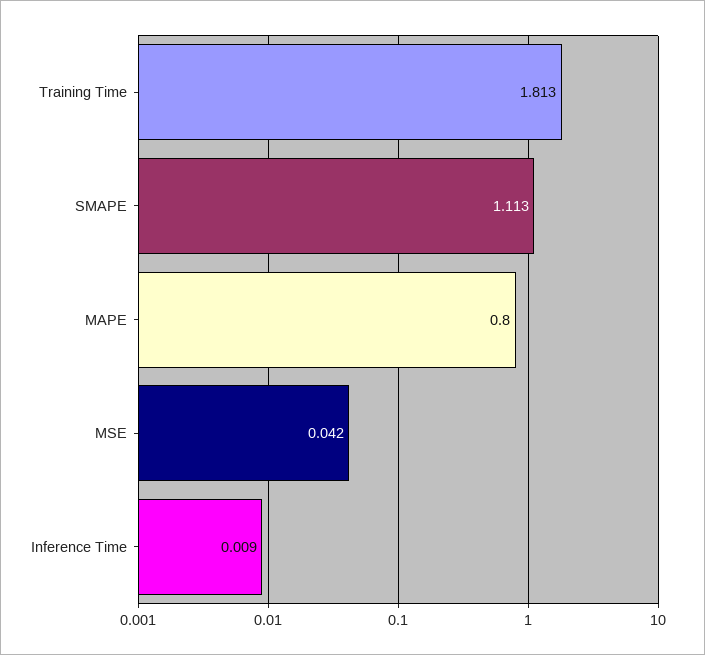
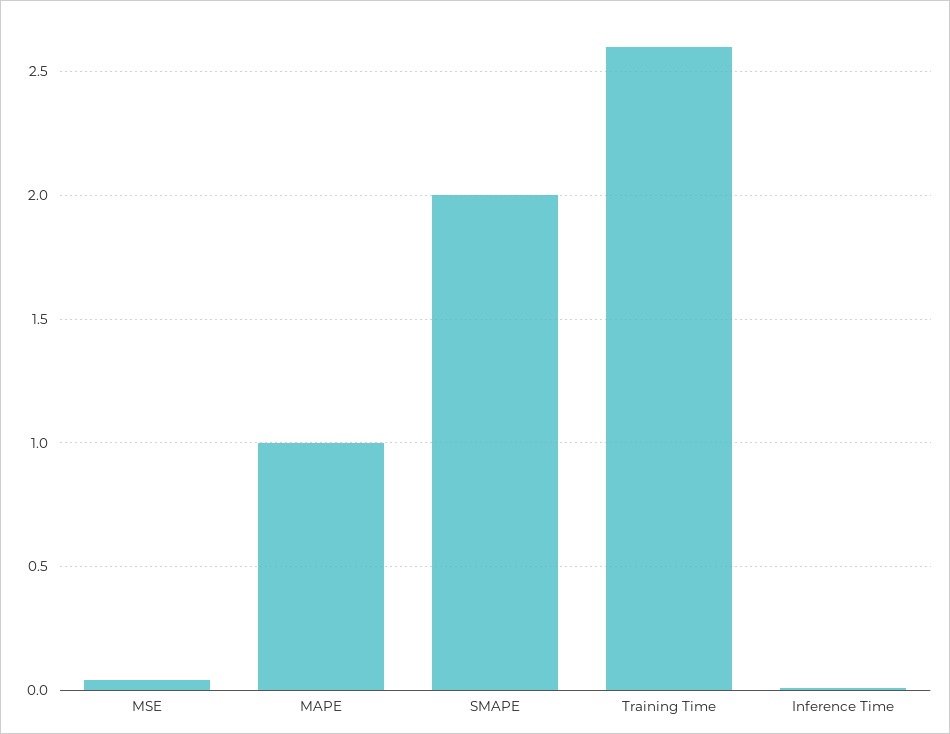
Training Time: 1.813 -> 2.6
SMAPE: 1.113 -> 2
MAPE: 0.8 -> 1

